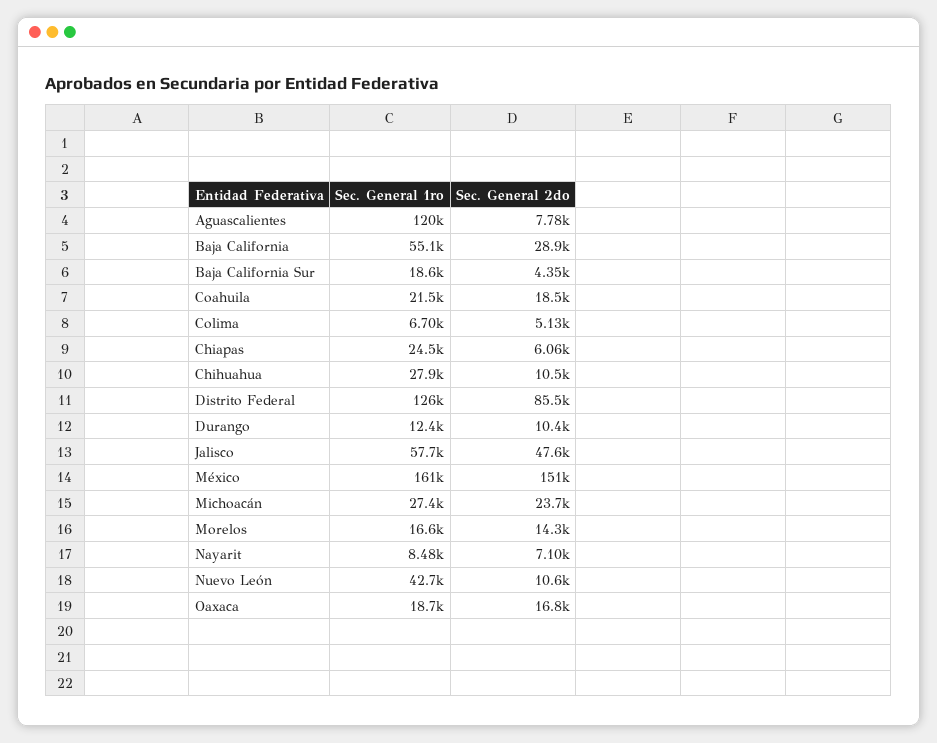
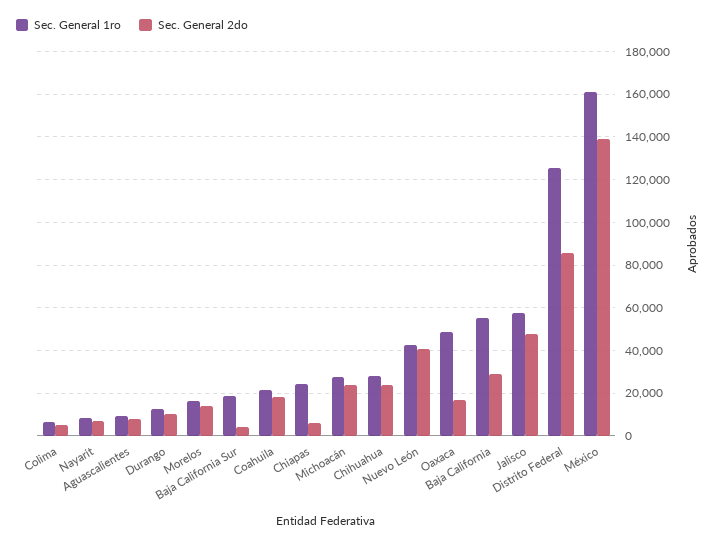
Sec. General 1ro, Aguascalientes: 120000 -> 10000
Sec. General 2do, Chihuahua: 10500 -> 25000
Sec. General 2do, México: 151000 -> 140000
Sec. General 2do, Nuevo León: 10600 -> 40000
Sec. General 1ro, Oaxaca: 18700 -> 50000

